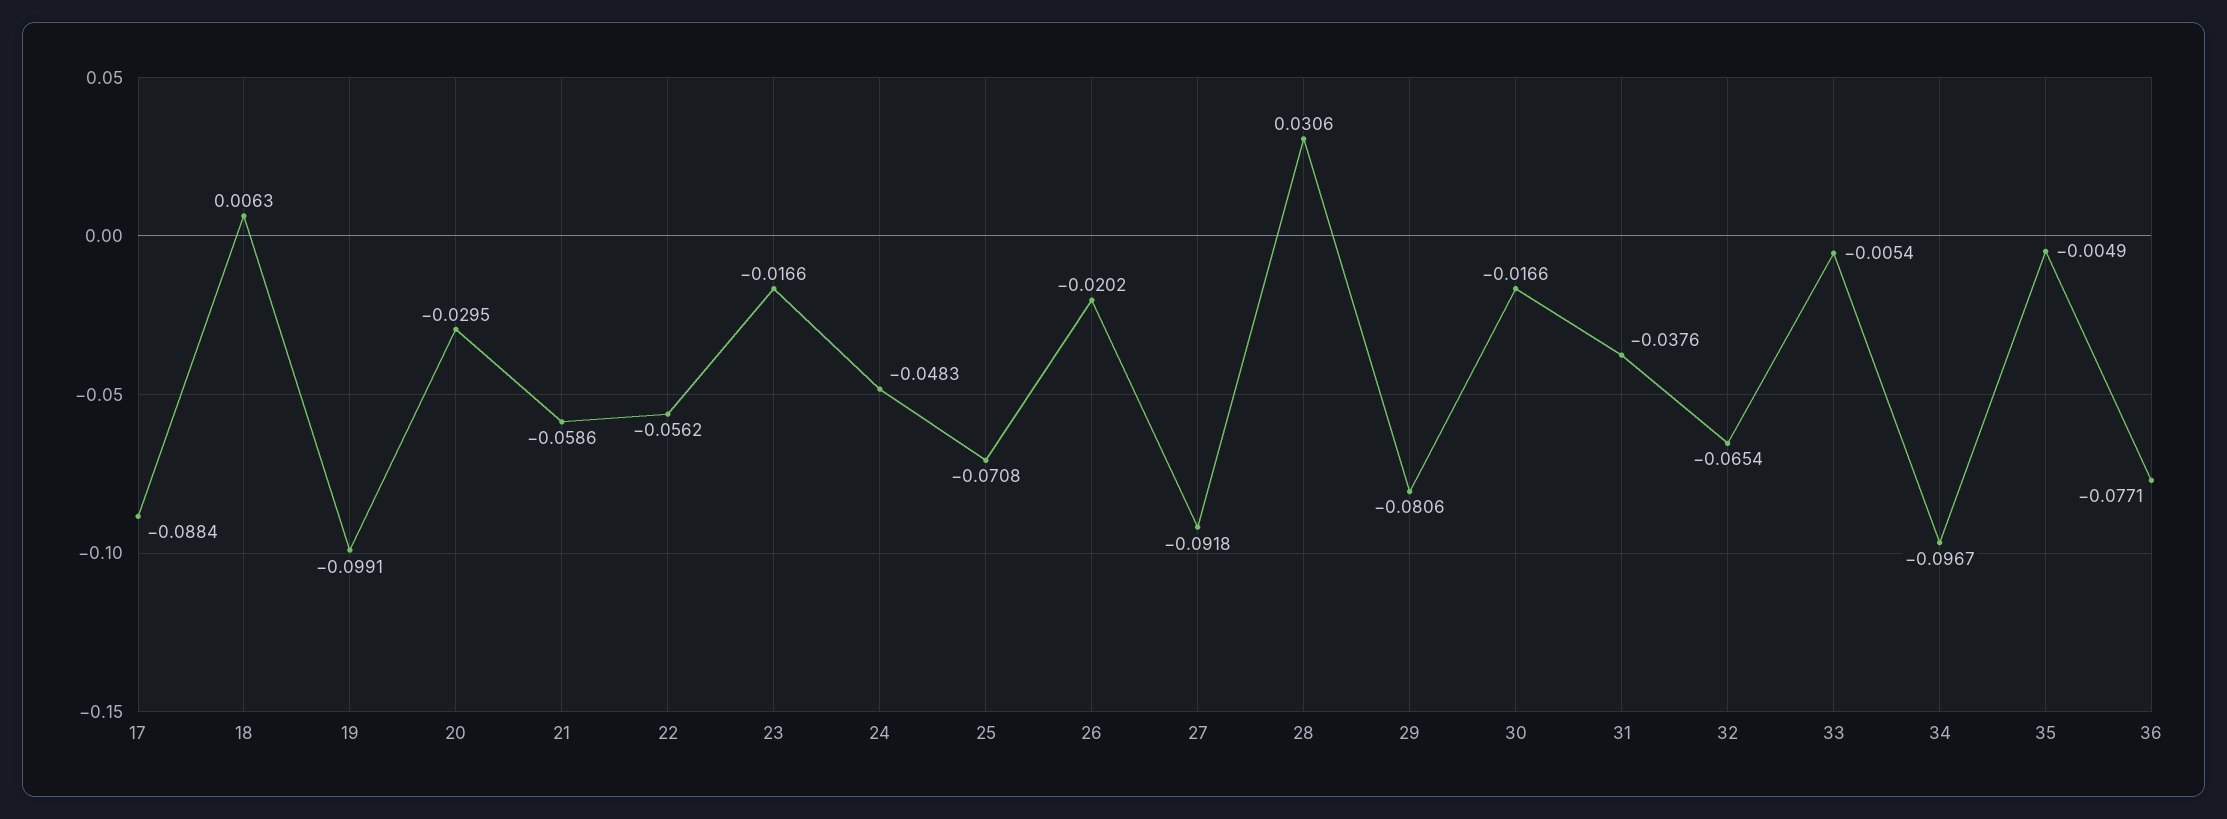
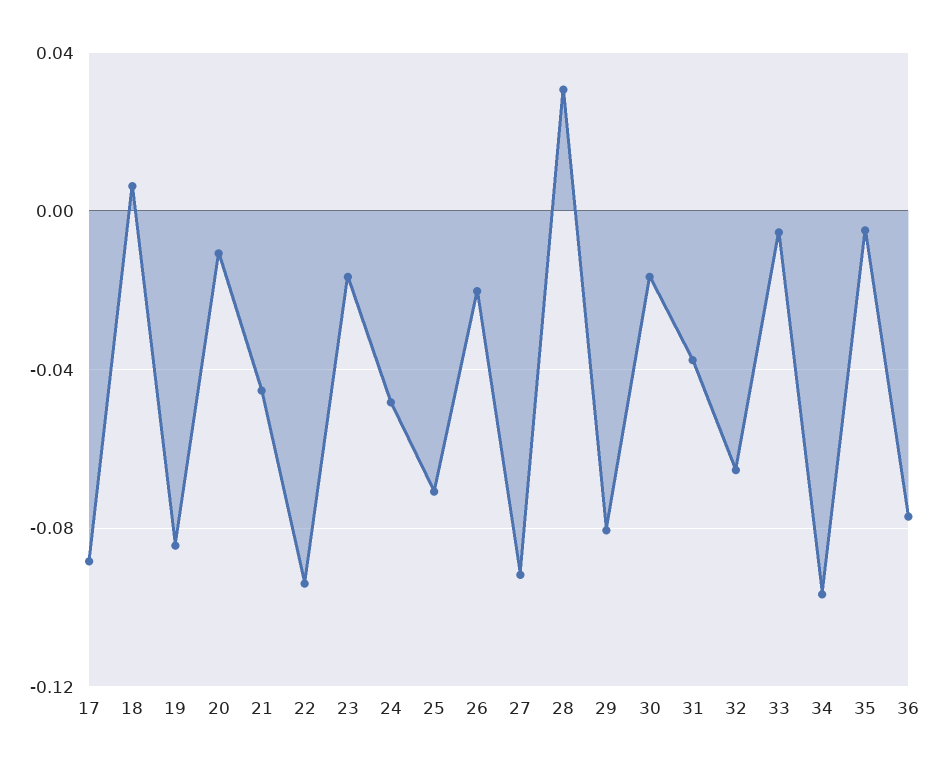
19: -0.0991 -> -0.085
20: -0.0295 -> -0.01
21: -0.0586 -> -0.045
22: -0.0562 -> -0.095

